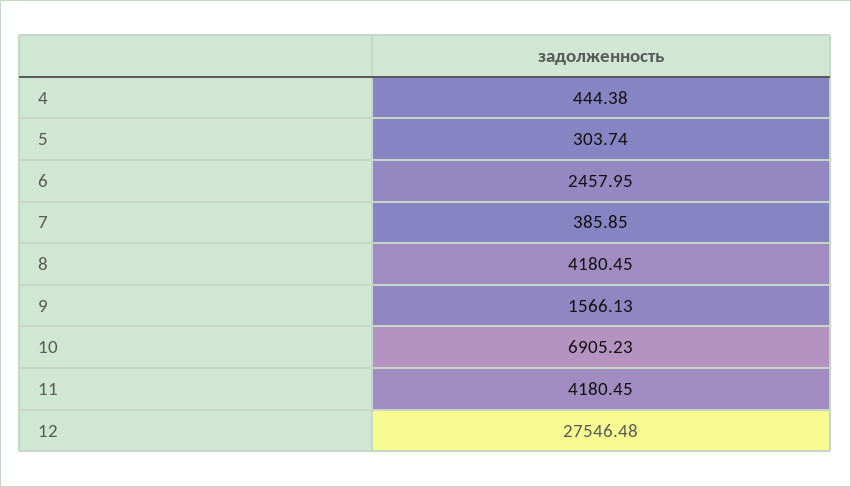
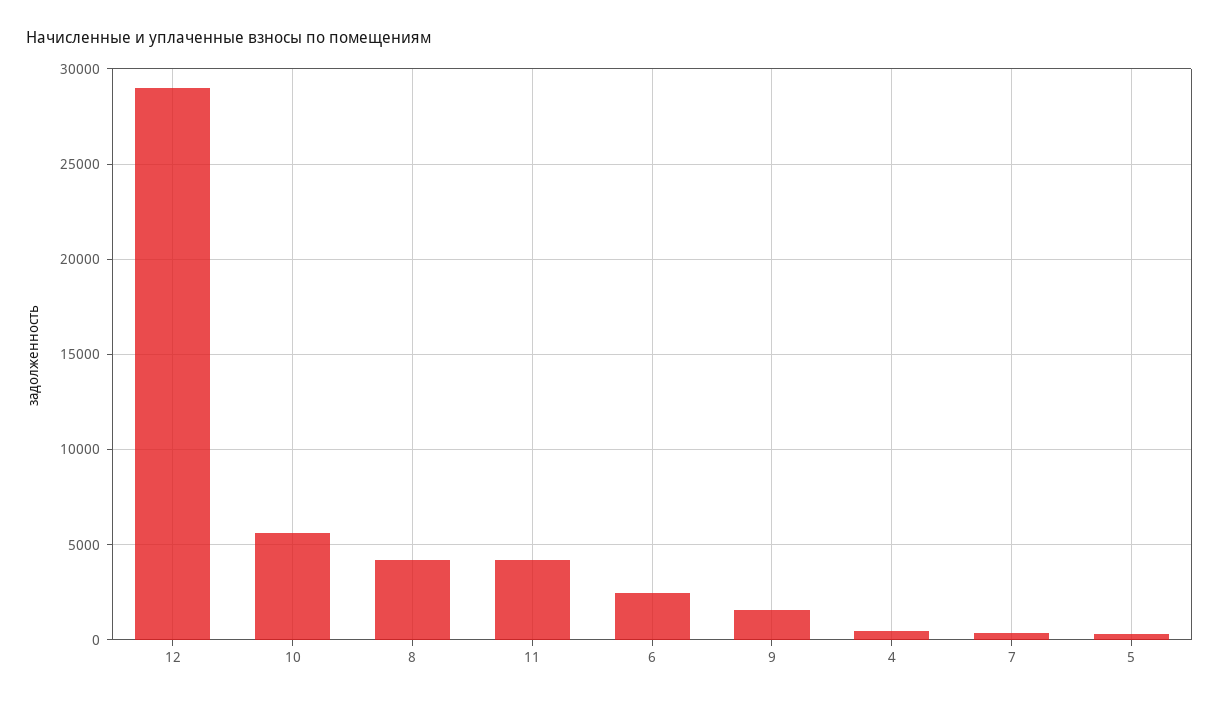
10: 6905.23 -> 5500
12: 27546.48 -> 29000

